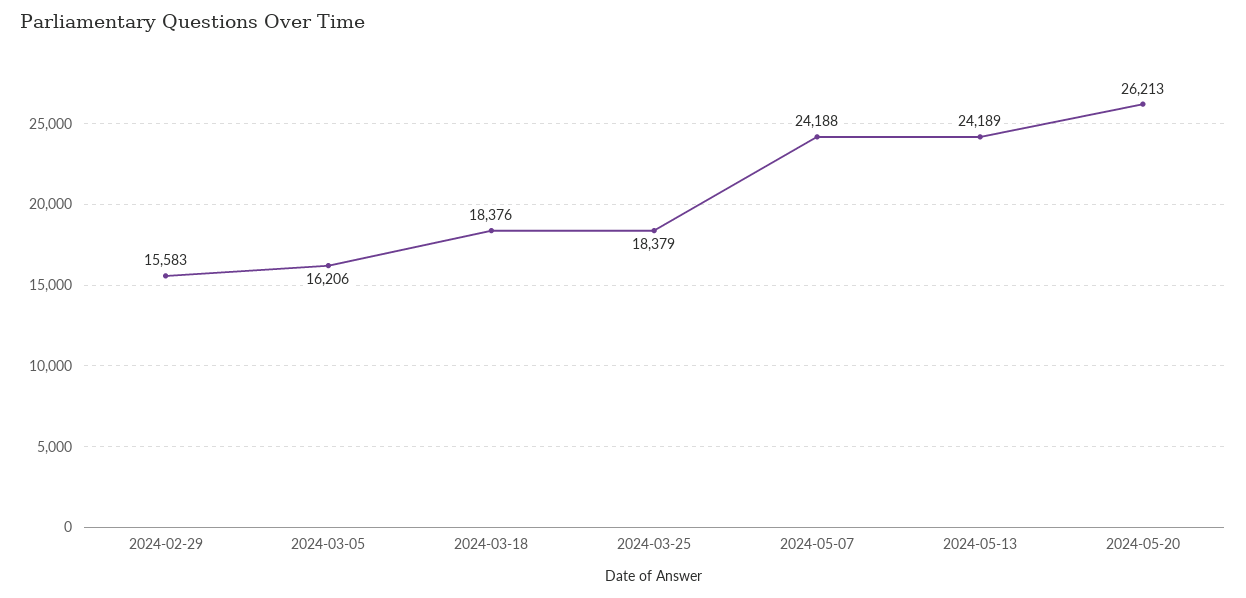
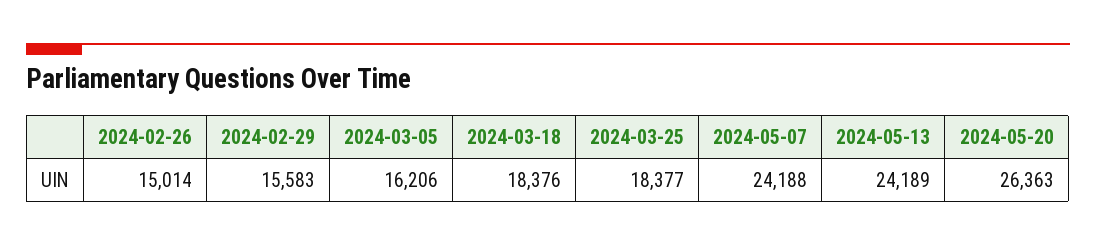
2024-03-25: 18379 -> 18377
2024-05-20: 26213 -> 26363
2024-02-26: none -> 15014

